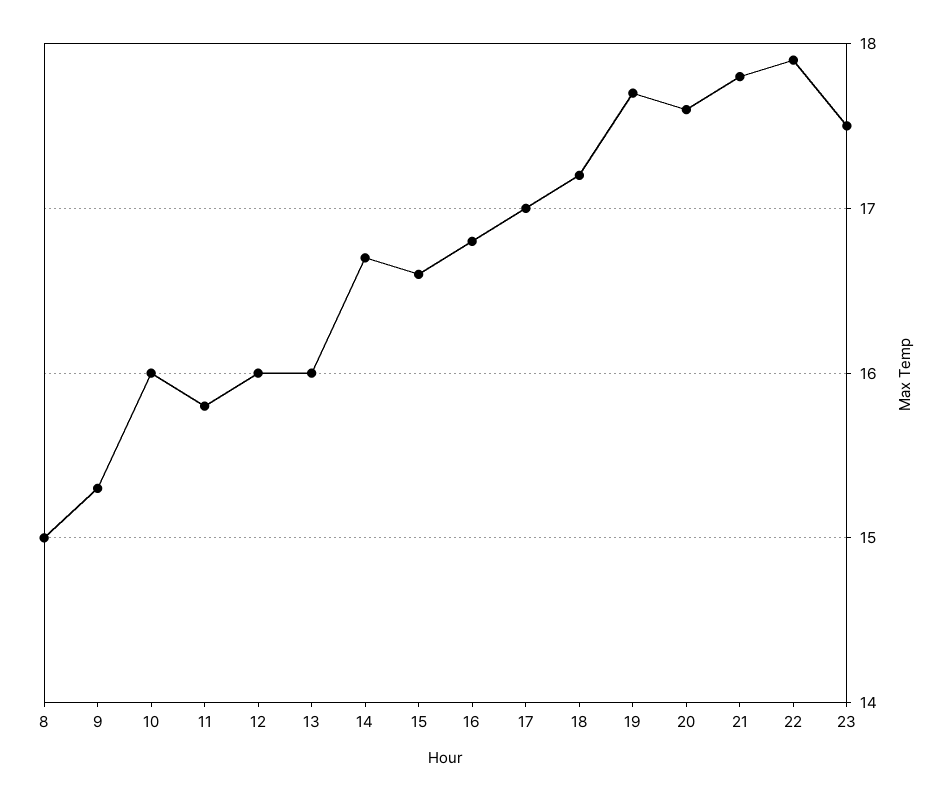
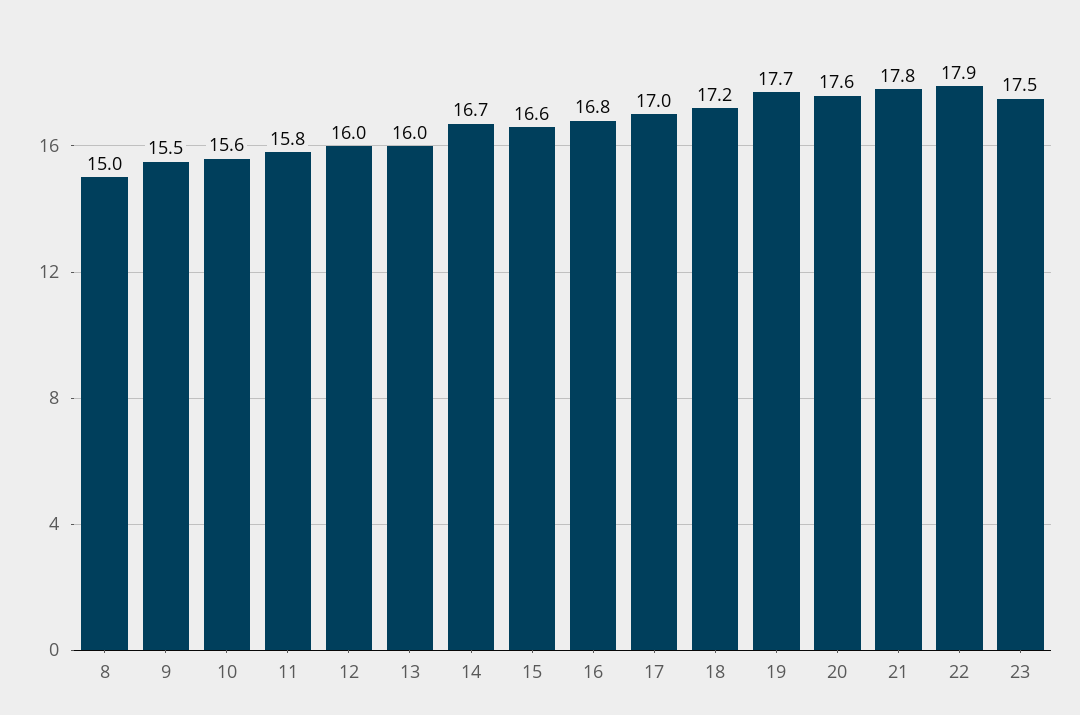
9: 15.3 -> 15.5
10: 16 -> 15.6

